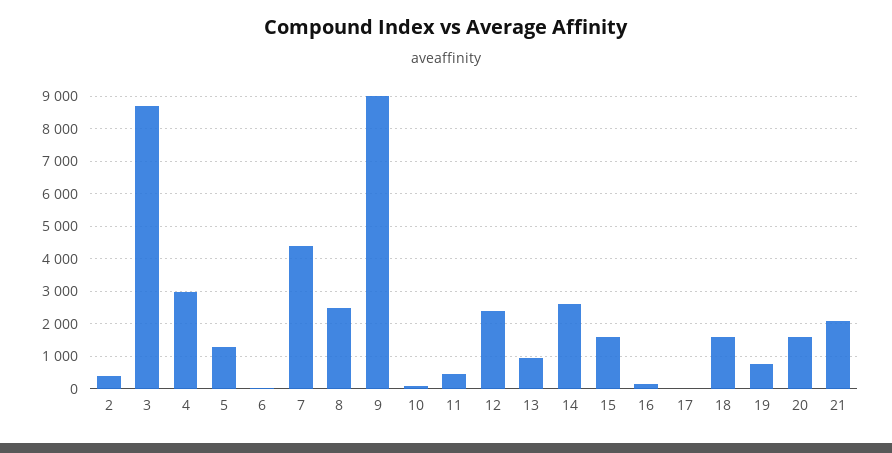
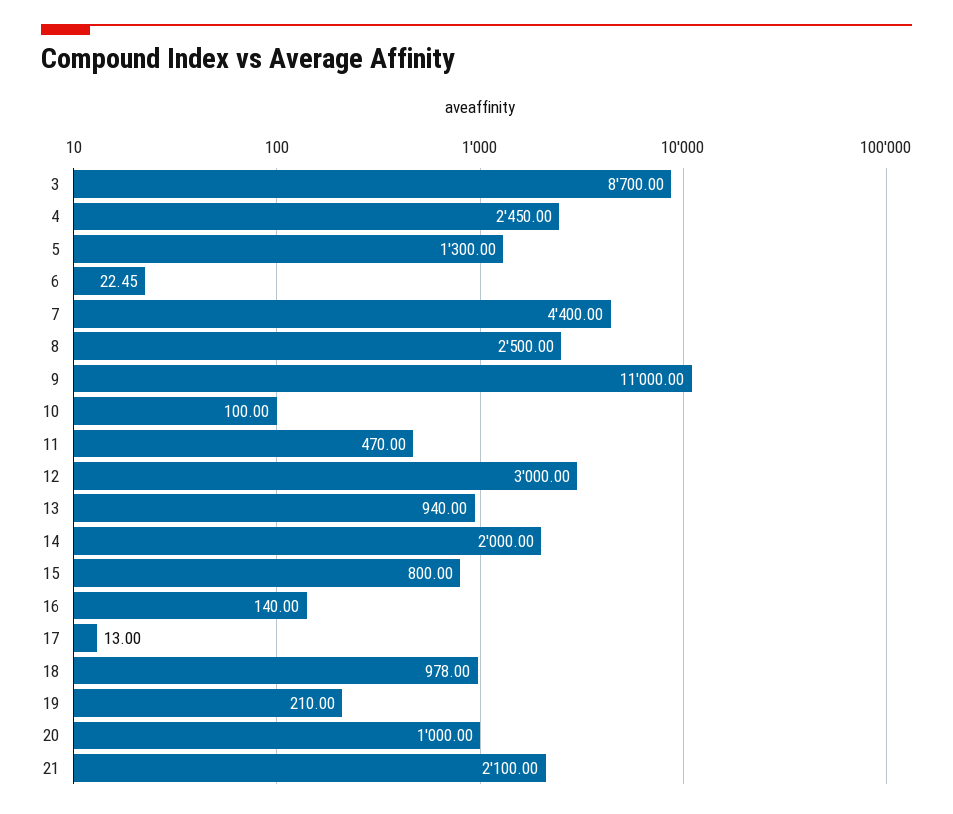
2: 400 -> none
4: 3000 -> 2450
9: 9000 -> 11000
12: 2400 -> 3000
14: 2600 -> 2000
15: 1600 -> 800
18: 1600 -> 978
19: 800 -> 210
20: 1600 -> 1000

